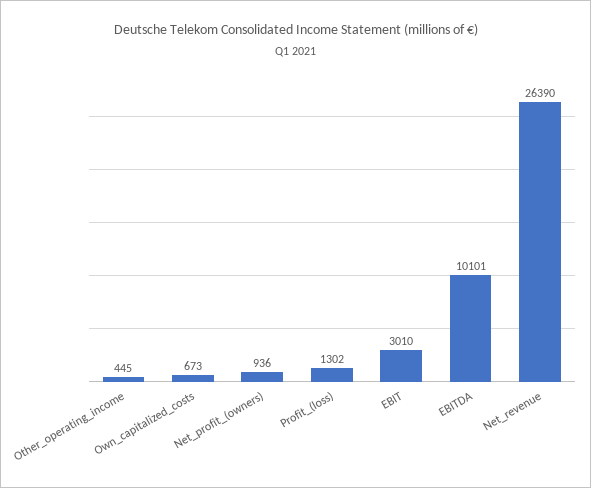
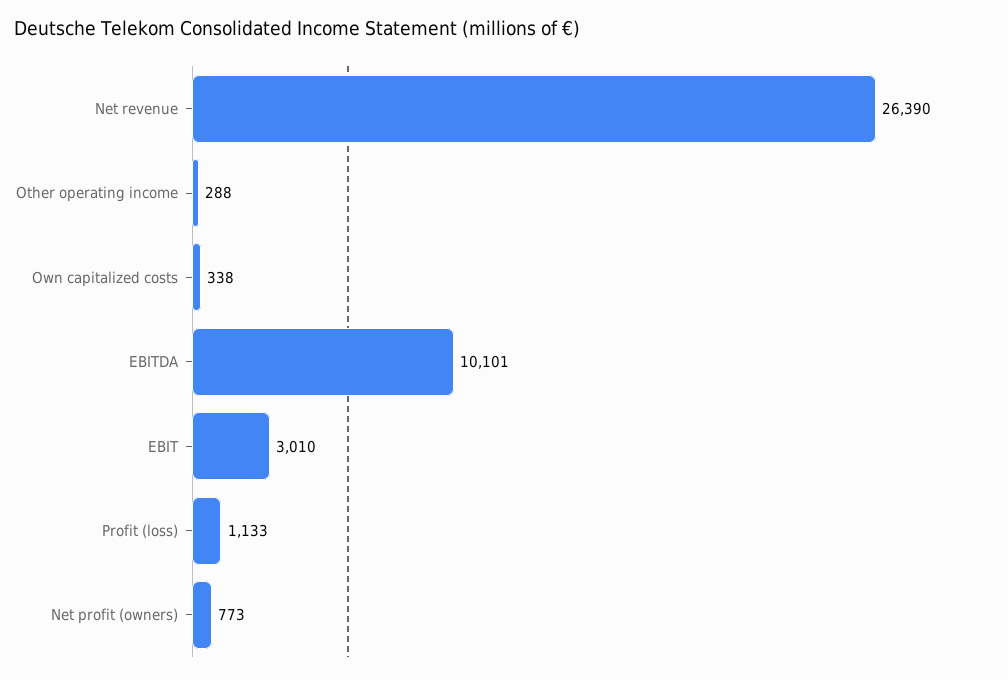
Other_operating_income: 445 -> 288
Own_capitalized_costs: 673 -> 338
Net_profit_(owners): 936 -> 773
Profit_(loss): 1302 -> 1133

